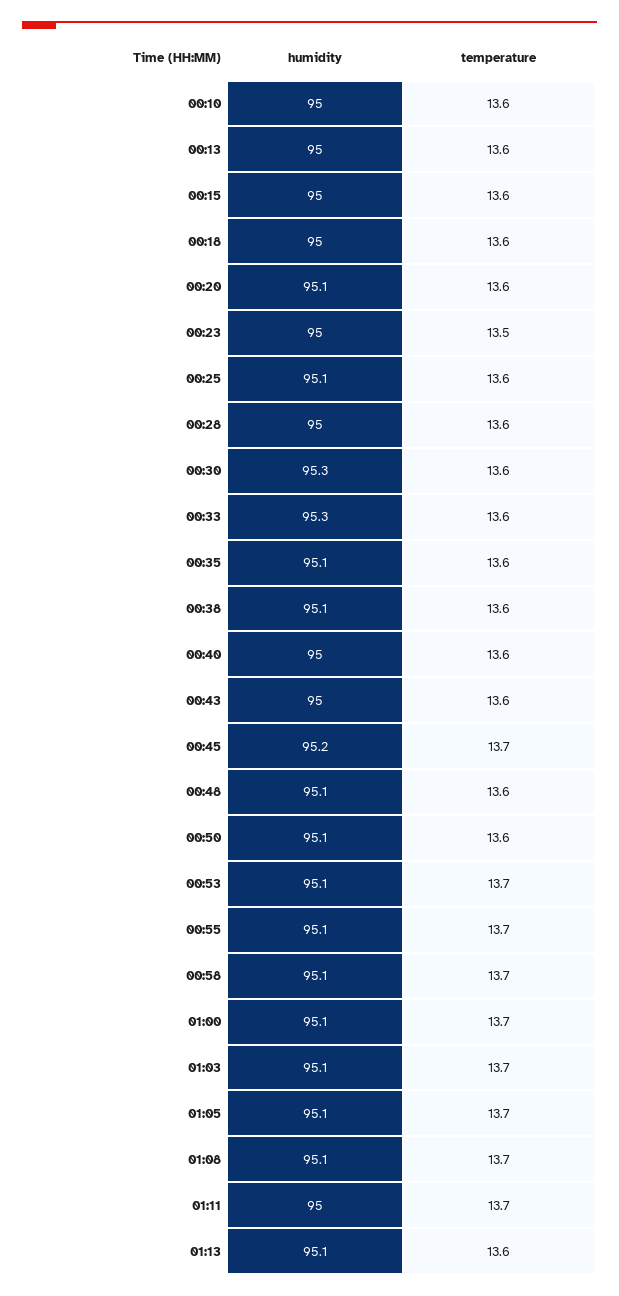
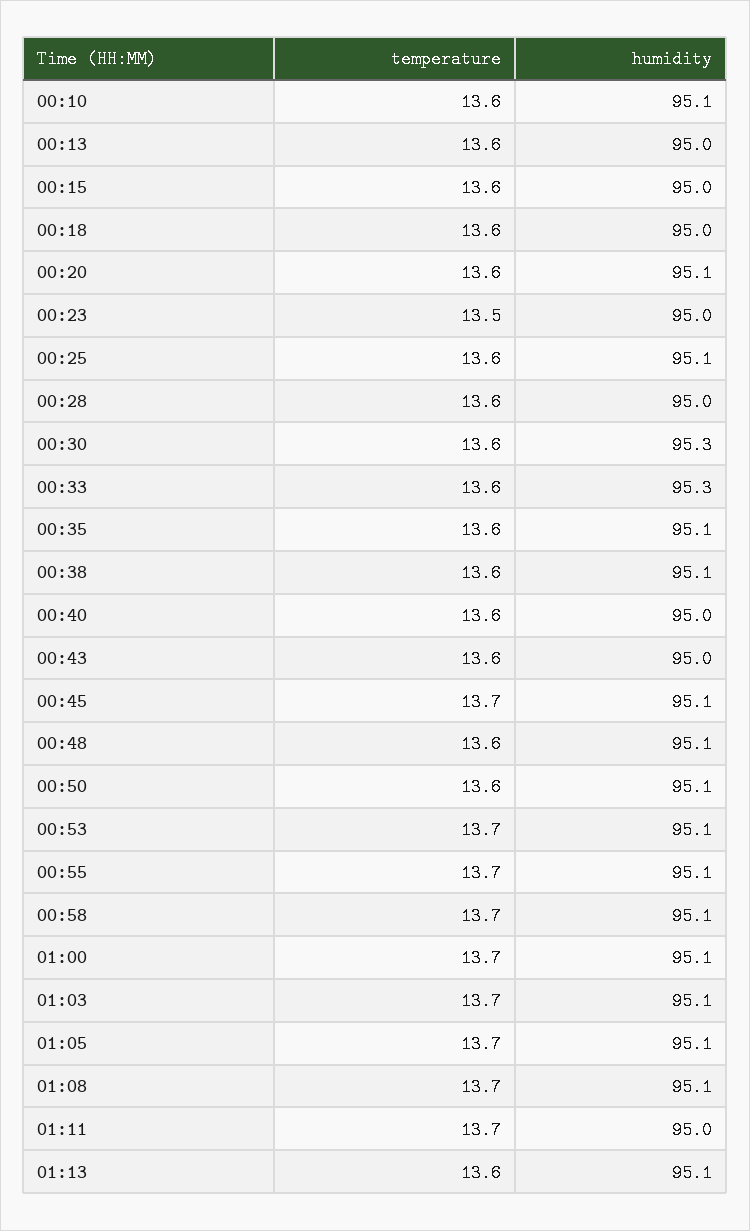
humidity, 00:10: 95 -> 95.1
humidity, 00:45: 95.2 -> 95.1

